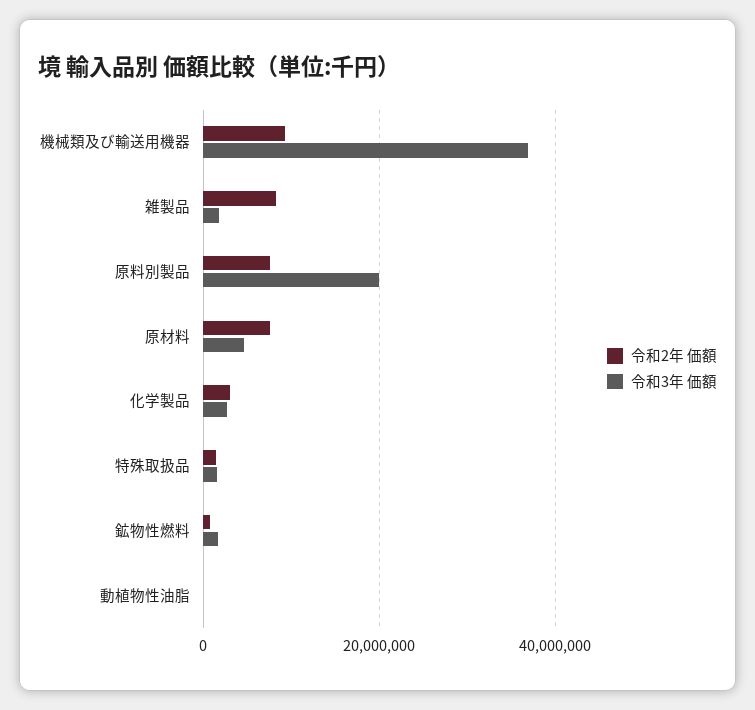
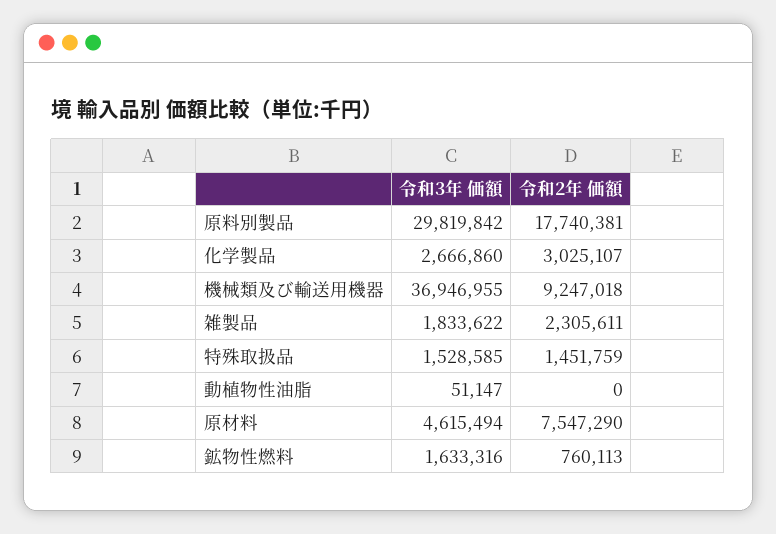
令和2年 価額, 雑製品: 8000000 -> 2305611
令和2年 価額, 原料別製品: 8000000 -> 17740381
令和3年 価額, 原料別製品: 20000000 -> 29819842

